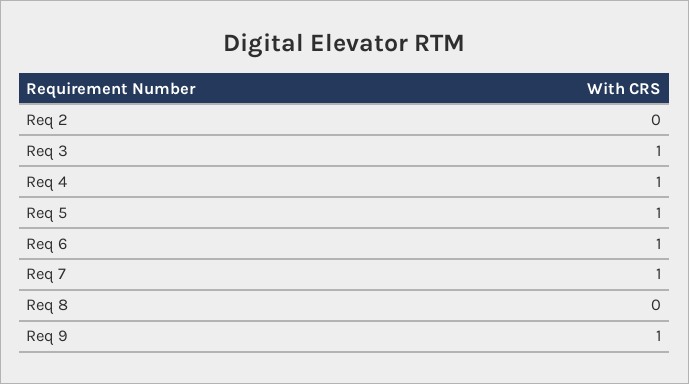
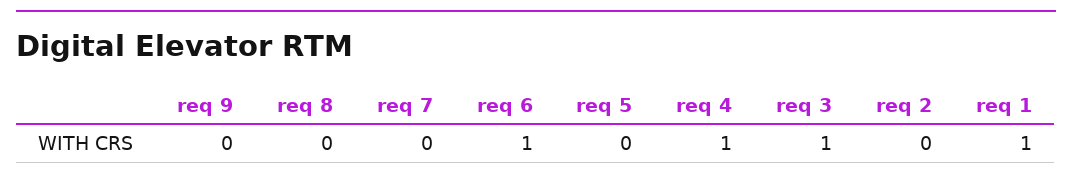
Req 5: 1 -> 0
Req 7: 1 -> 0
Req 9: 1 -> 0
req 1: none -> 1

